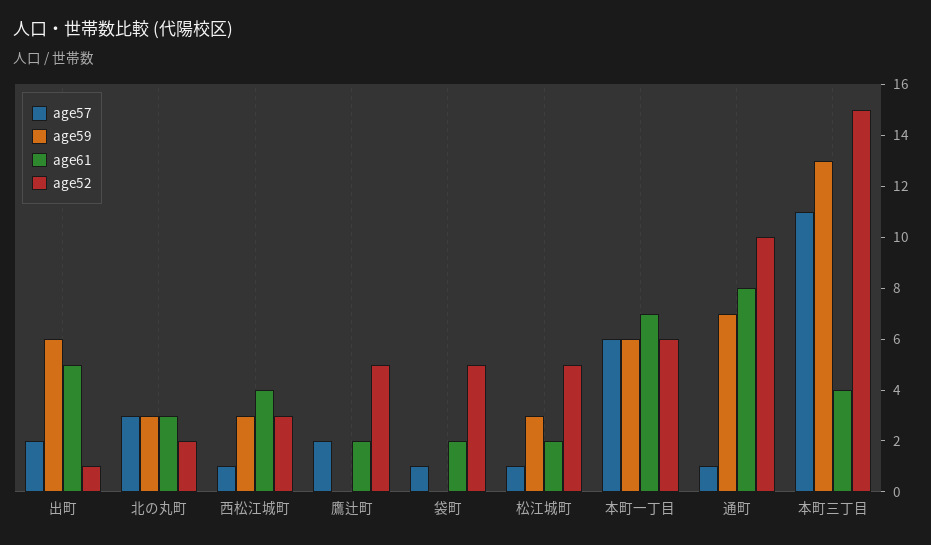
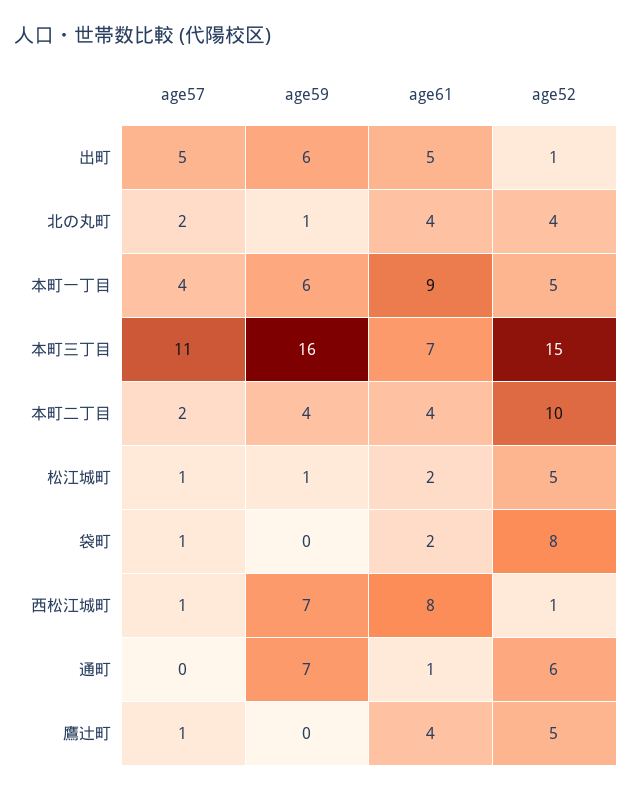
age57, 出町: 2 -> 5
age57, 北の丸町: 3 -> 2
age59, 北の丸町: 3 -> 1
age61, 北の丸町: 3 -> 4
age52, 北の丸町: 2 -> 4
age59, 西松江城町: 3 -> 7
age61, 西松江城町: 4 -> 8
age52, 西松江城町: 3 -> 1
age57, 鷹辻町: 2 -> 1
age61, 鷹辻町: 2 -> 4
age52, 袋町: 5 -> 8
age59, 松江城町: 3 -> 1
age57, 本町一丁目: 6 -> 4
age61, 本町一丁目: 7 -> 9
age52, 本町一丁目: 6 -> 5
age57, 通町: 1 -> 0
age61, 通町: 8 -> 1
age52, 通町: 10 -> 6
age59, 本町三丁目: 13 -> 16
age61, 本町三丁目: 4 -> 7
age57, 本町二丁目: none -> 2
age59, 本町二丁目: none -> 4
age61, 本町二丁目: none -> 4
age52, 本町二丁目: none -> 10

